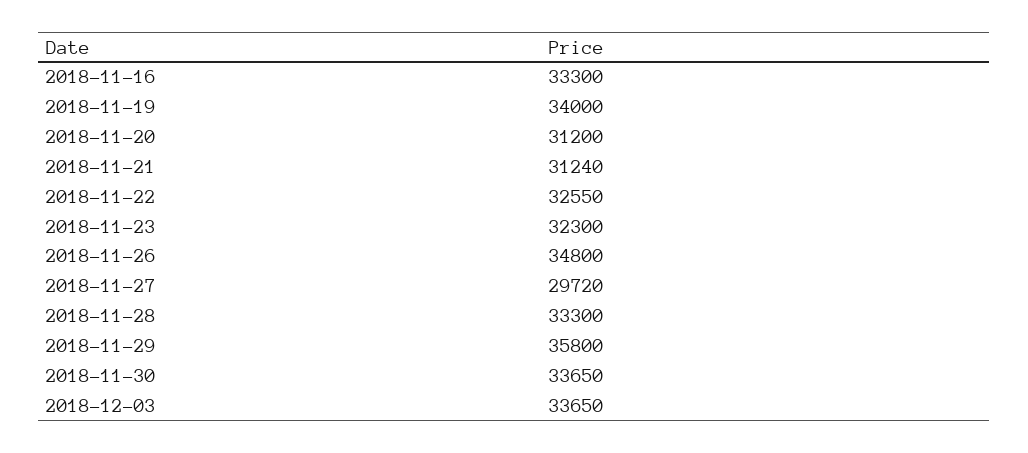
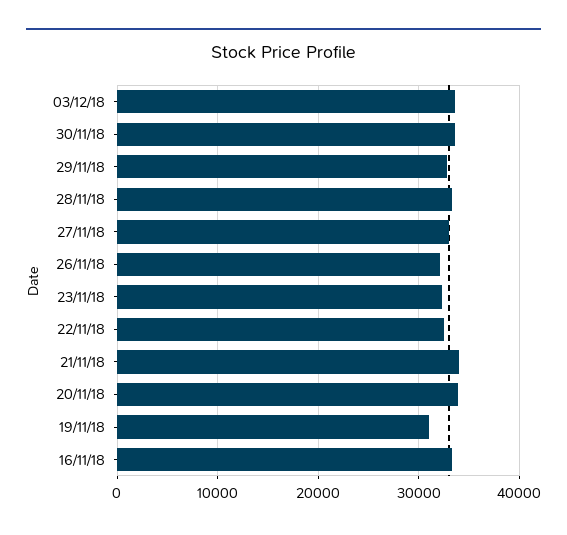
2018-11-19: 34000 -> 31000
2018-11-20: 31200 -> 34000
2018-11-21: 31240 -> 34000
2018-11-26: 34800 -> 32000
2018-11-27: 29720 -> 33000
2018-11-29: 35800 -> 33000

